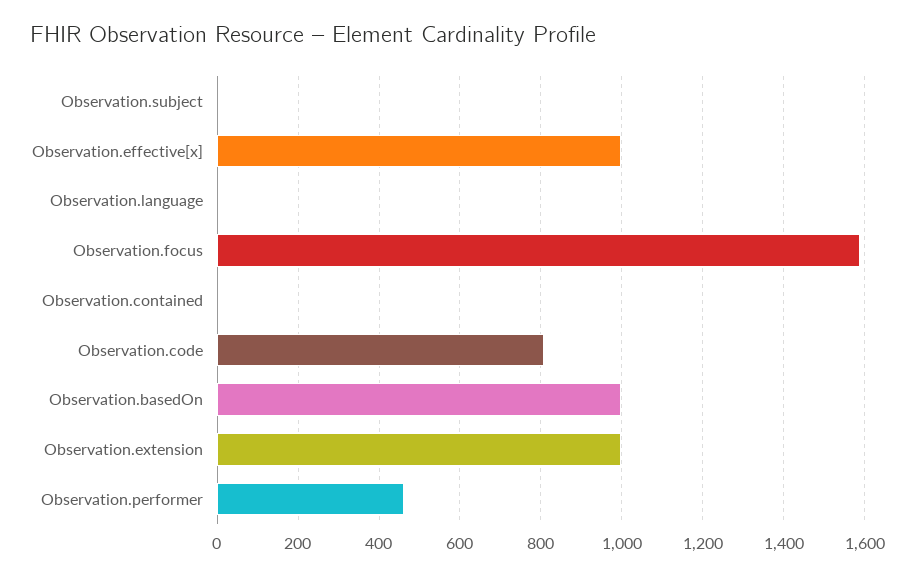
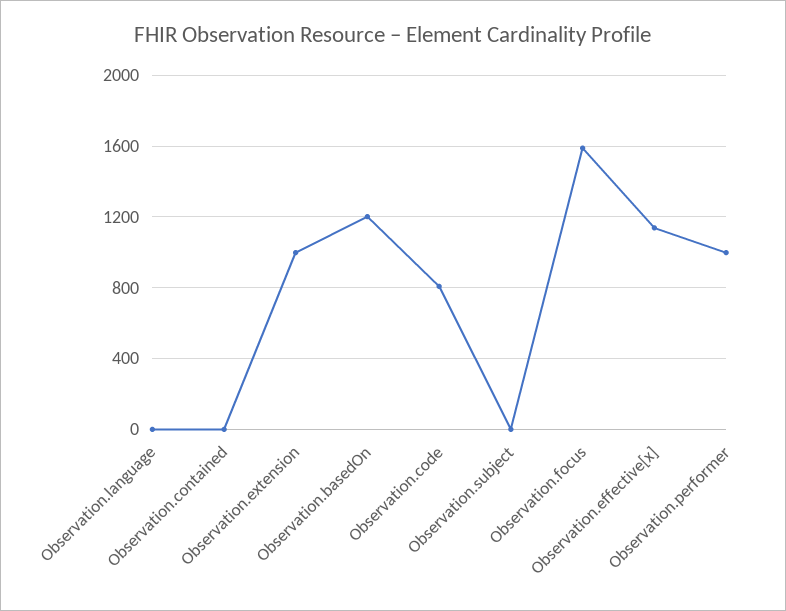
Observation.effective[x]: 1000 -> 1150
Observation.basedOn: 1000 -> 1200
Observation.performer: 460 -> 1000

